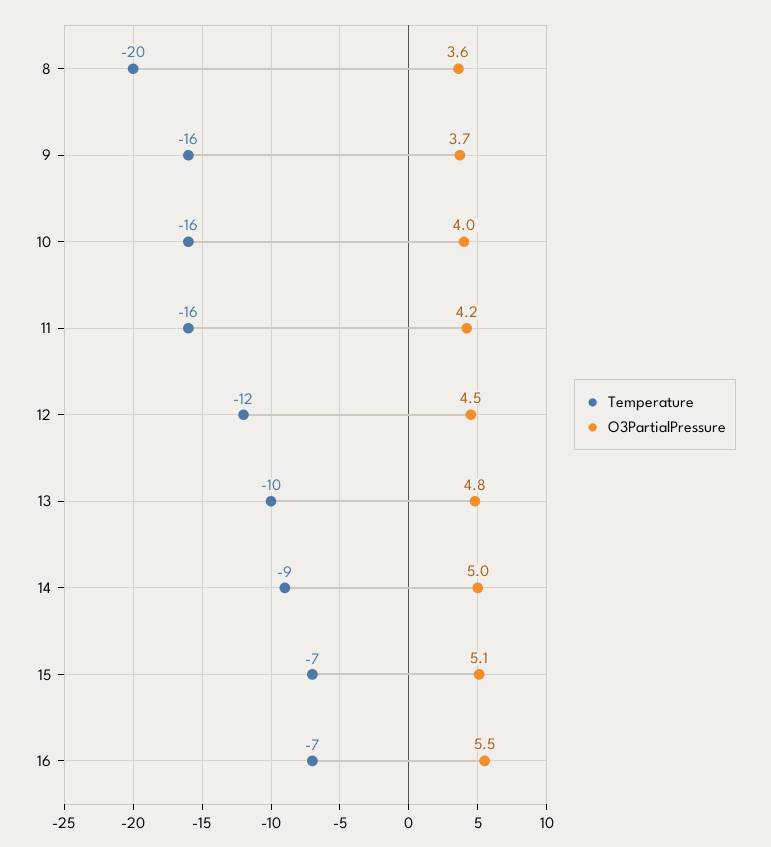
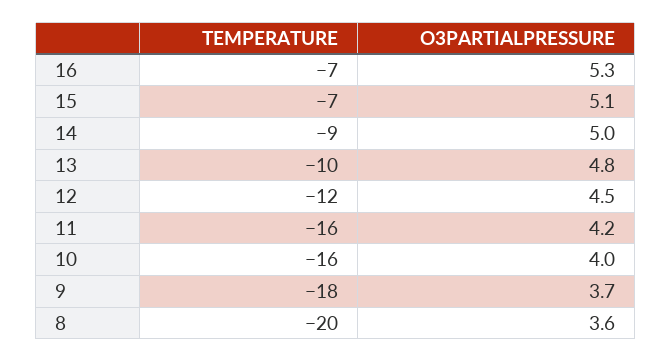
Temperature, 9: -16 -> -18
O3PartialPressure, 16: 5.5 -> 5.3

